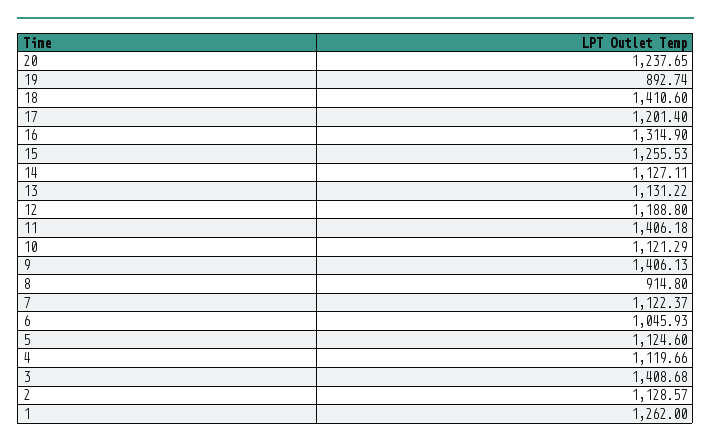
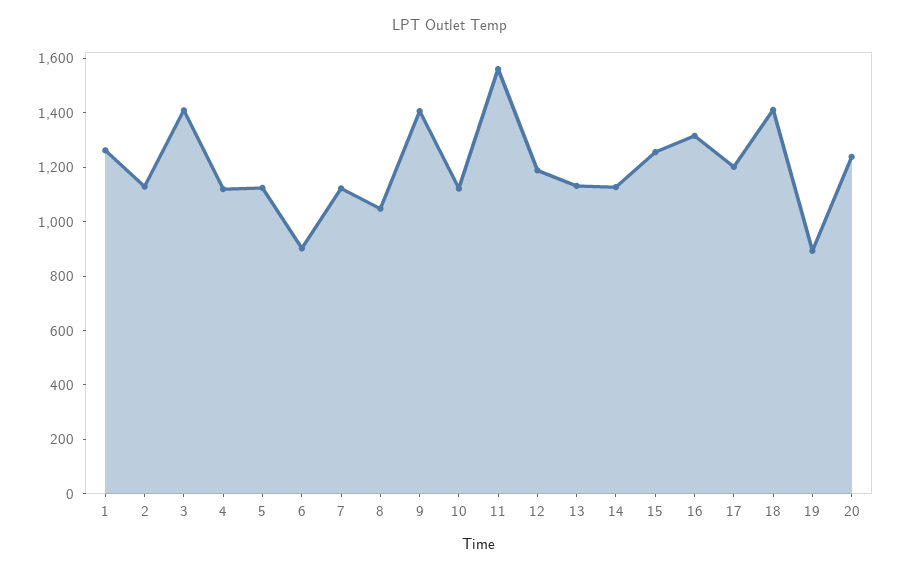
11: 1406.18 -> 1550
8: 914.8 -> 1050
6: 1045.93 -> 900

